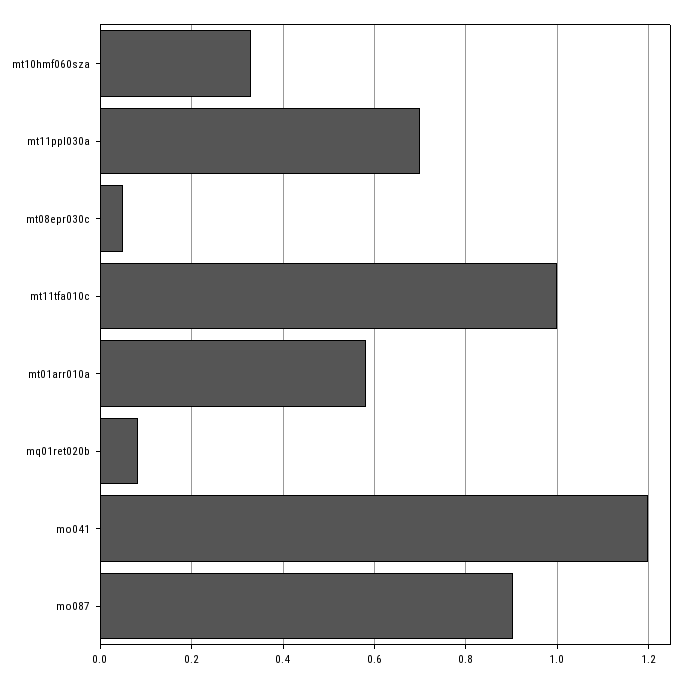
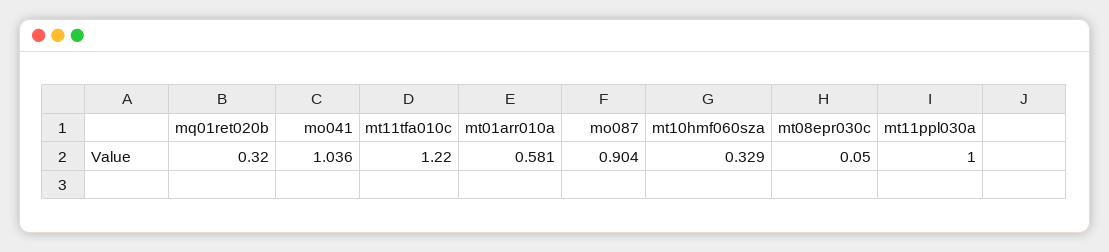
mt11ppl030a: 0.7 -> 1
mt11tfa010c: 1 -> 1.22
mq01ret020b: 0.08 -> 0.32
mo041: 1.2 -> 1.036

